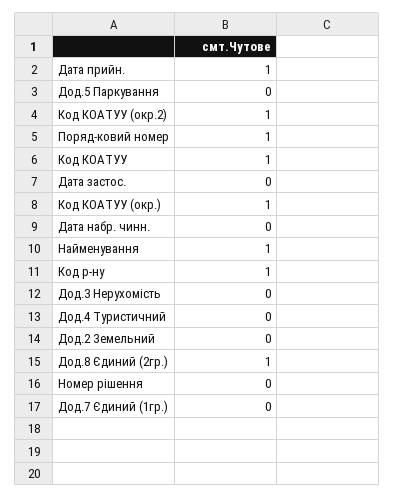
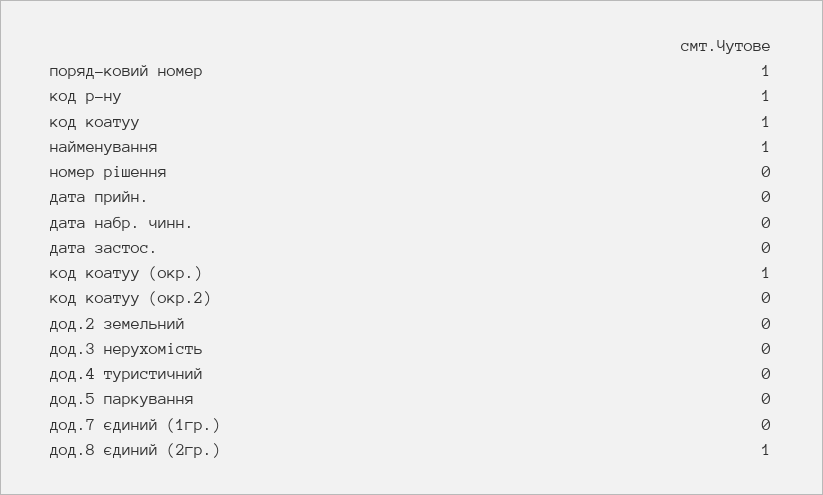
Дата прийн.: 1 -> 0
Код КОАТУУ (окр.2): 1 -> 0

